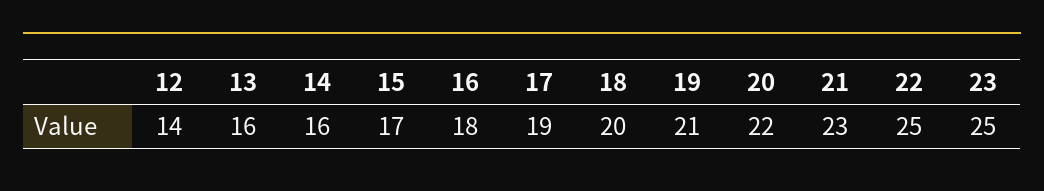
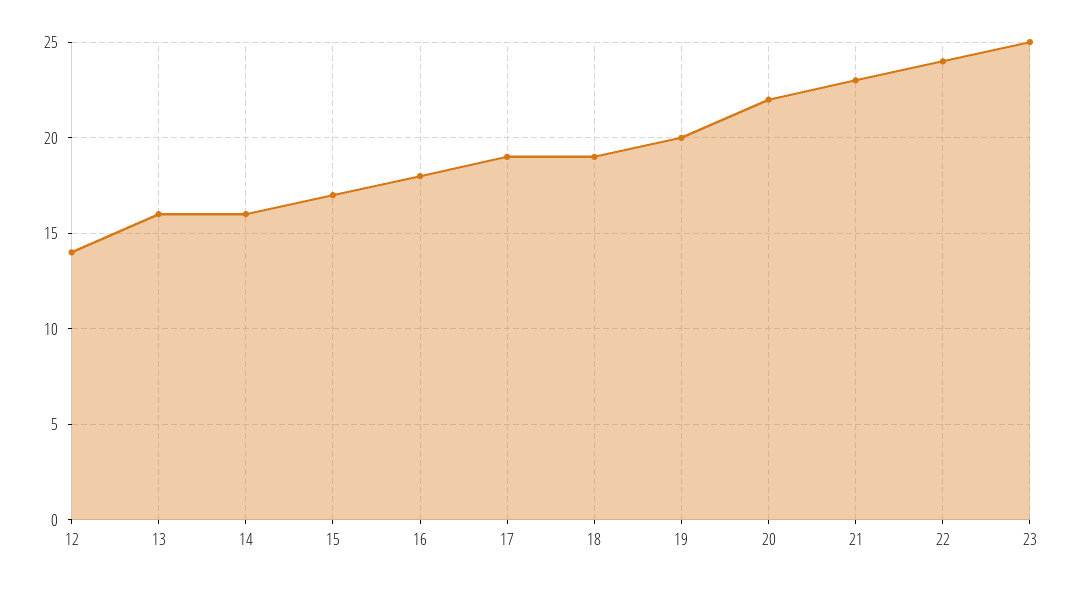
18: 20 -> 19
19: 21 -> 20
22: 25 -> 24

